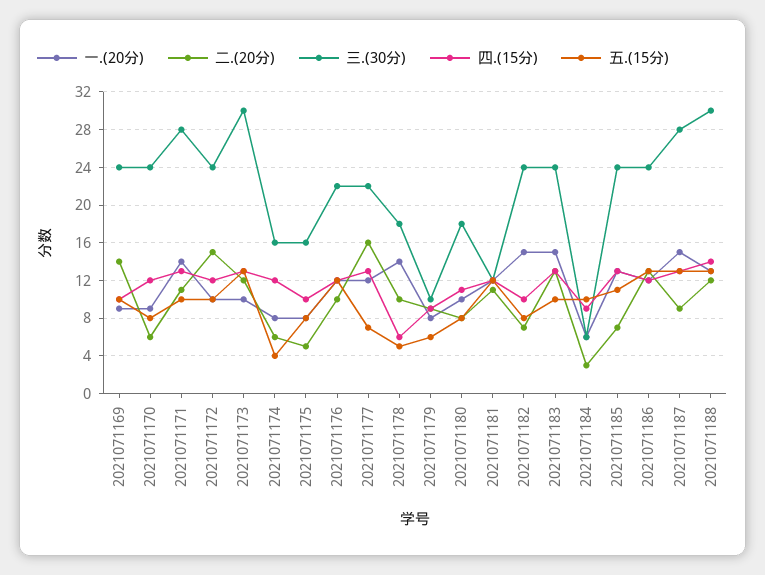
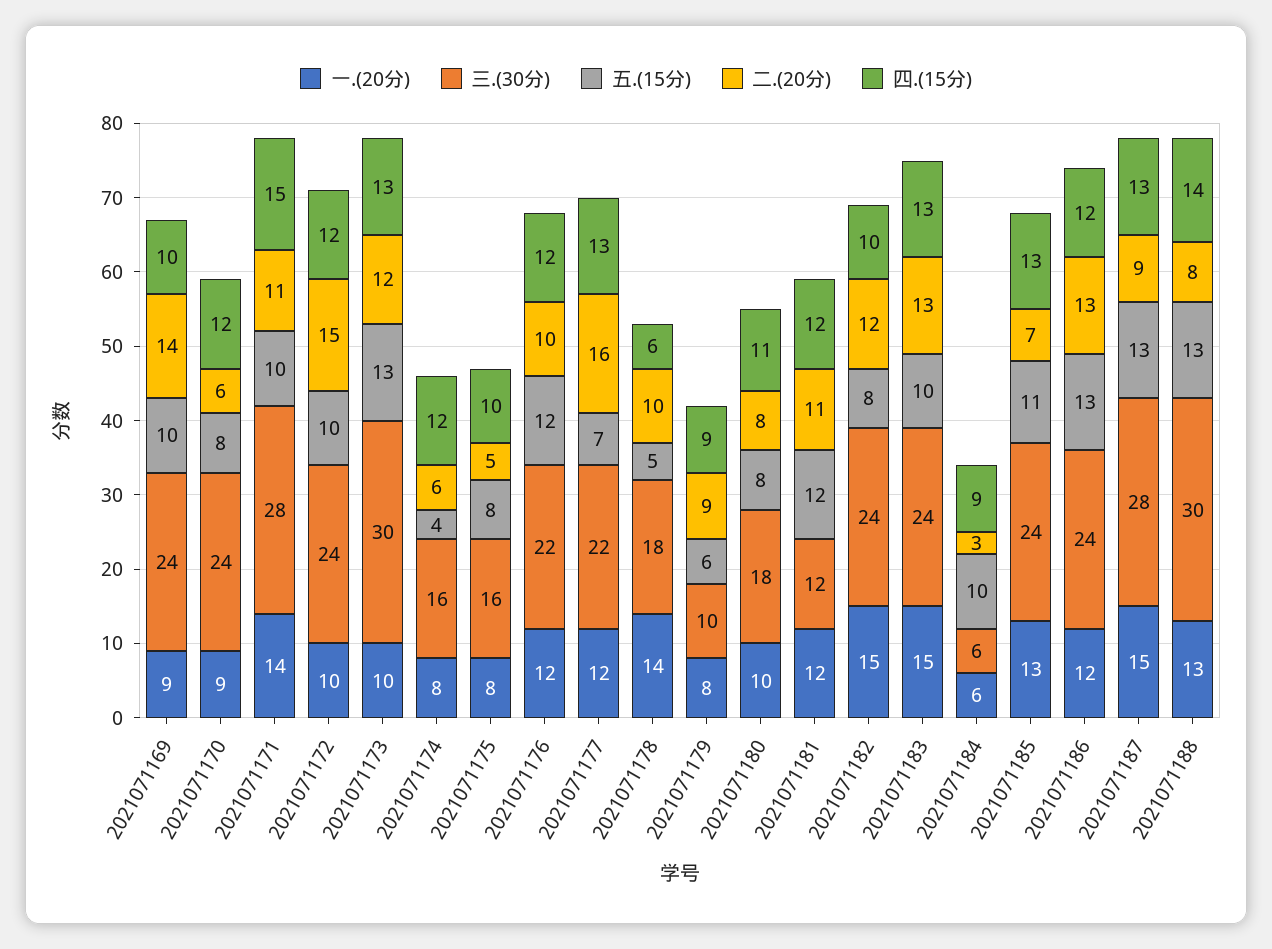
四.(15分), 2021071171: 13 -> 15
二.(20分), 2021071182: 7 -> 12
二.(20分), 2021071188: 12 -> 8

